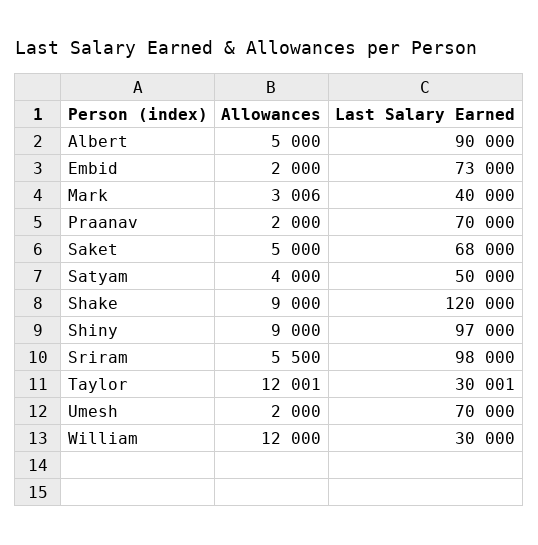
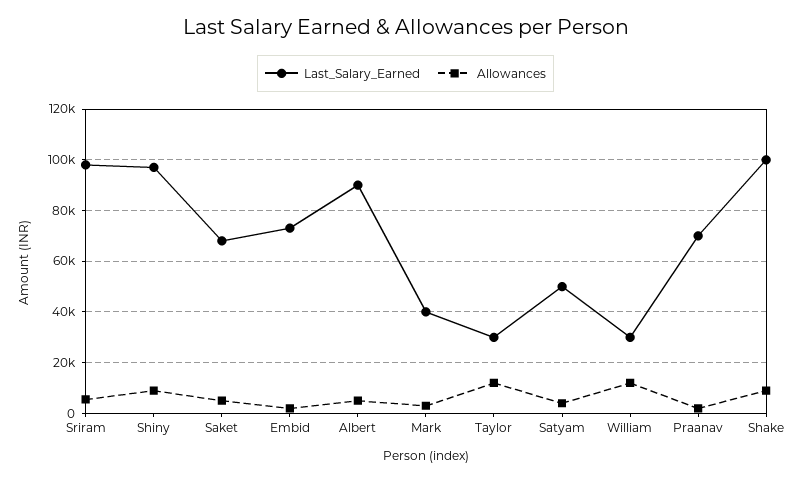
Last Salary Earned, Shake: 120000 -> 100000
Allowances, Umesh: 2000 -> none
Last Salary Earned, Umesh: 70000 -> none

